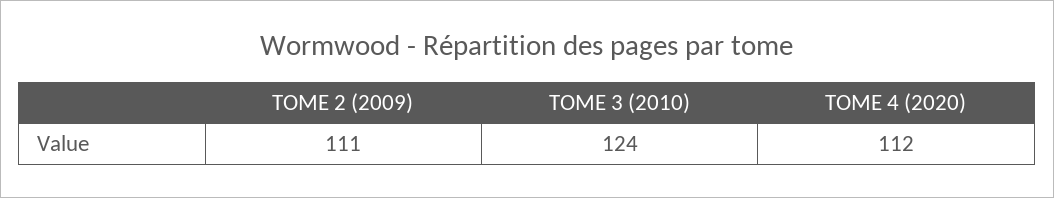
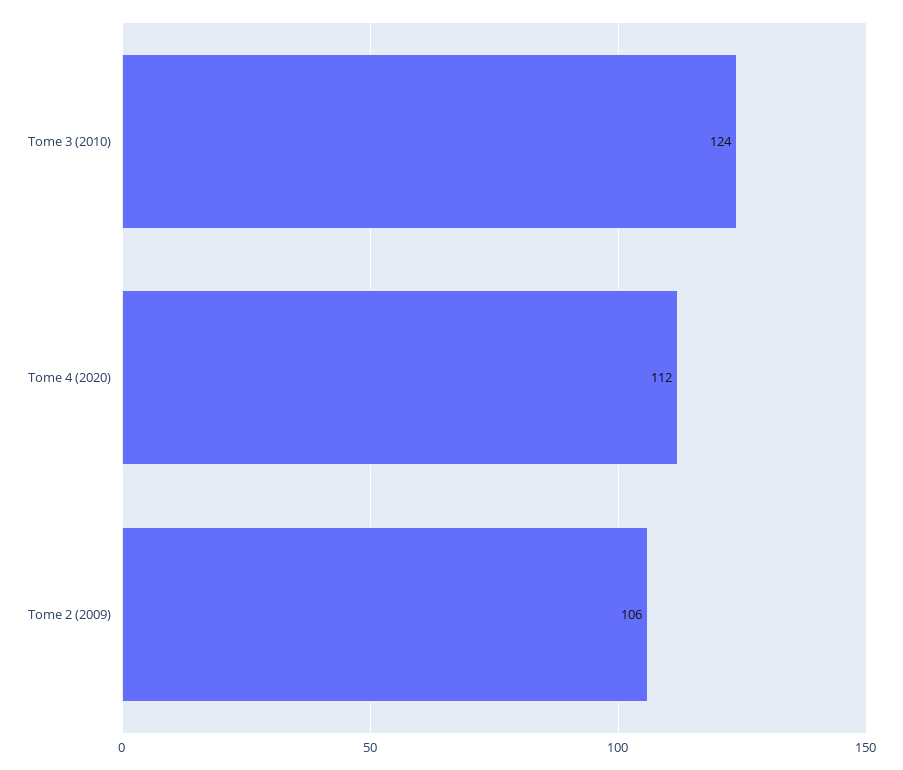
TOME 2 (2009): 111 -> 106

